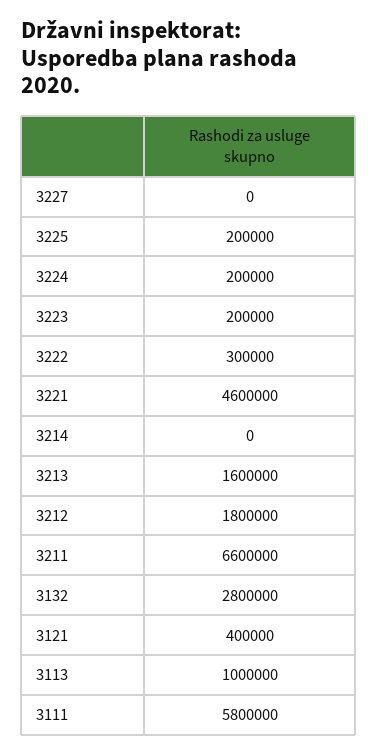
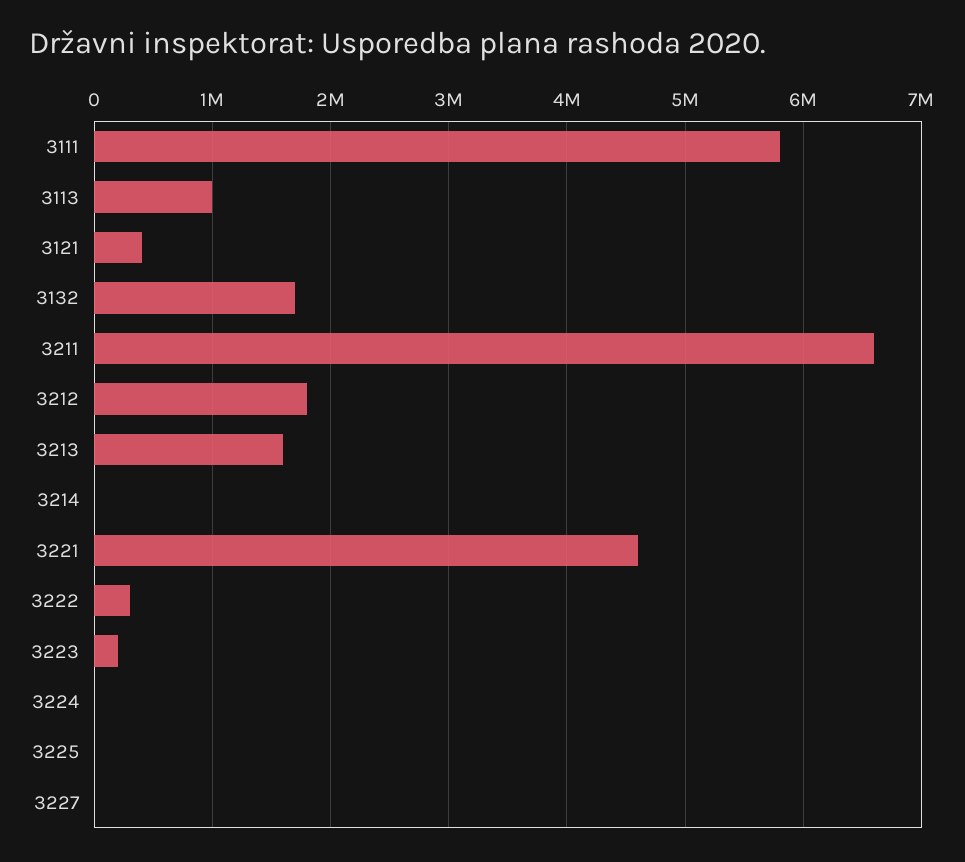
3225: 200000 -> 0
3224: 200000 -> 0
3132: 2800000 -> 1700000

